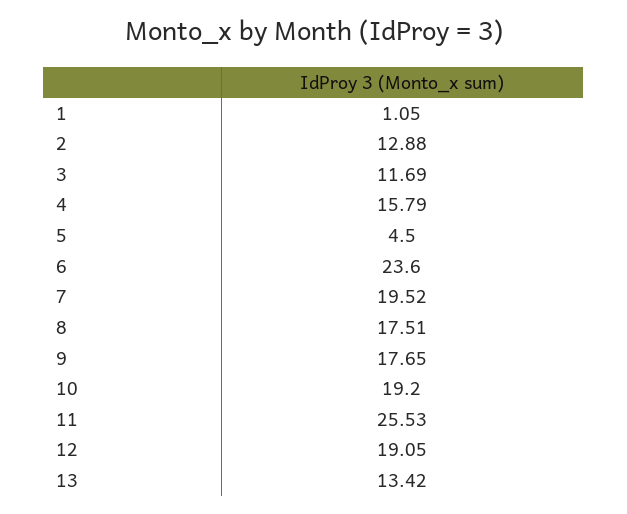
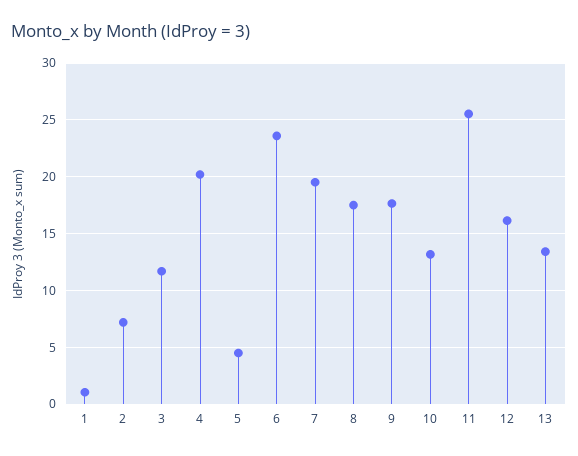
2: 12.88 -> 7
4: 15.79 -> 20
10: 19.2 -> 13
12: 19.05 -> 16

